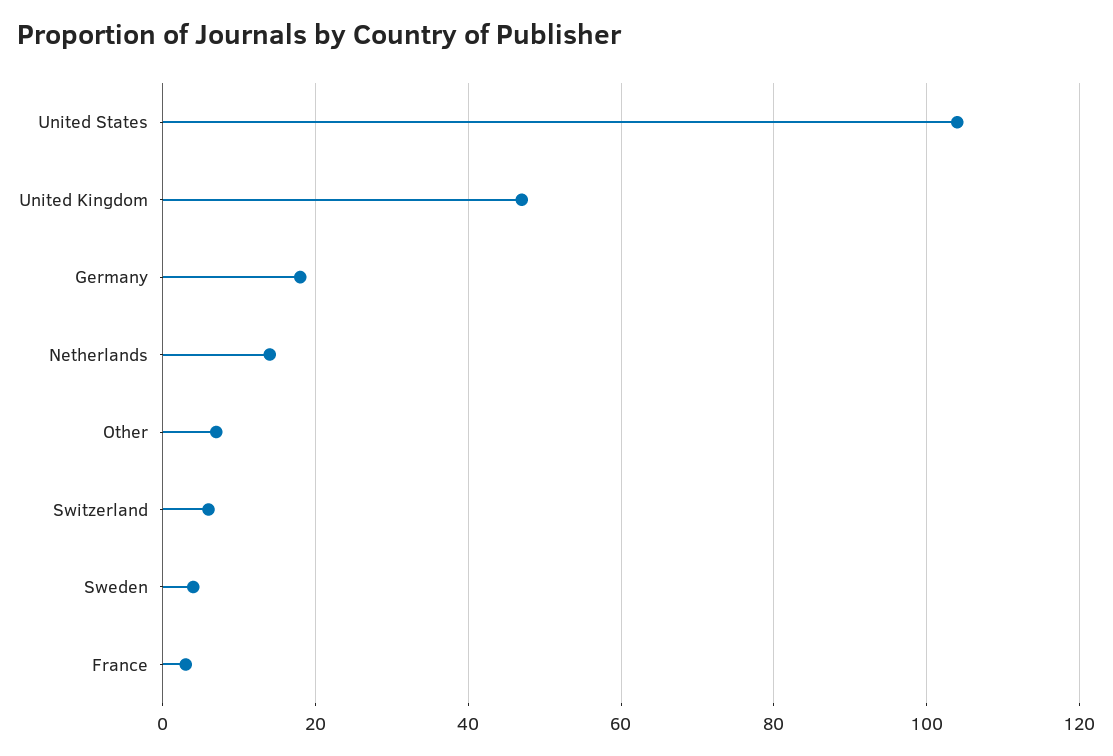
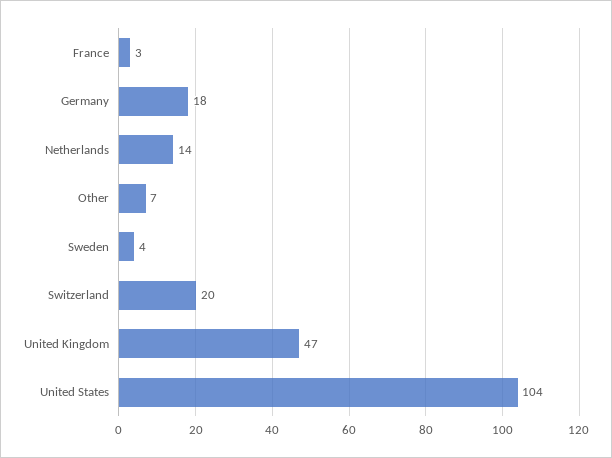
Switzerland: 5 -> 20

